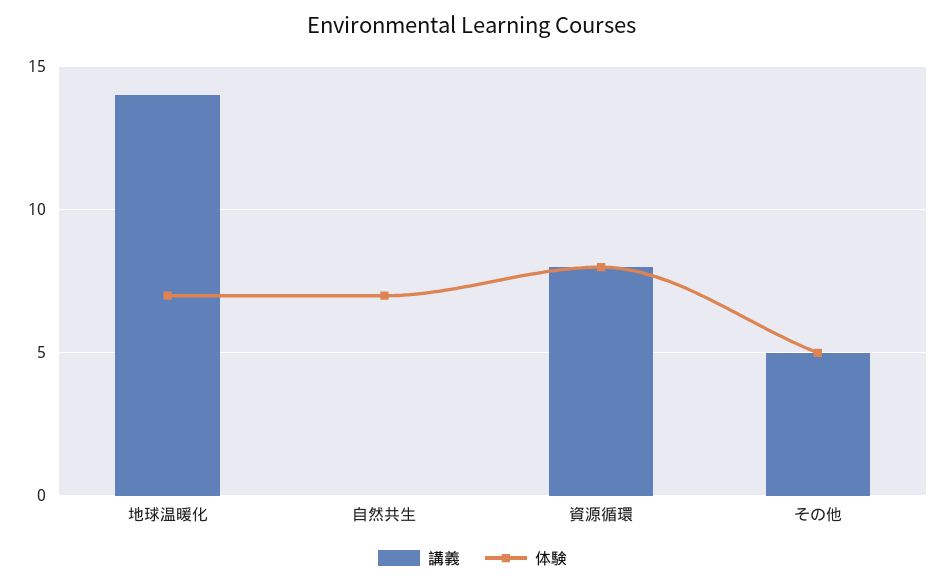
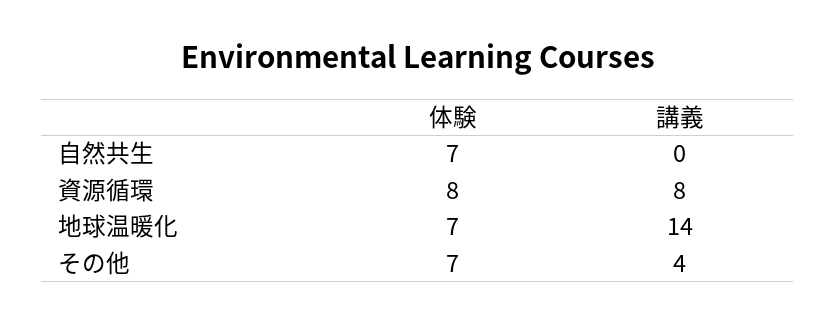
講義, その他: 5 -> 4
体験, その他: 5 -> 7

